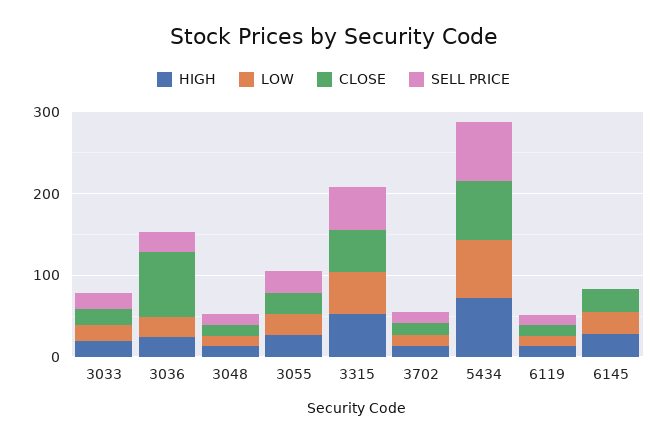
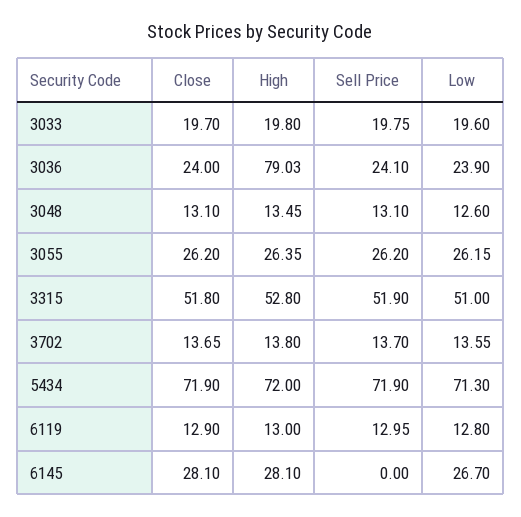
HIGH, 3036: 20 -> 79.03
CLOSE, 3036: 80 -> 24

